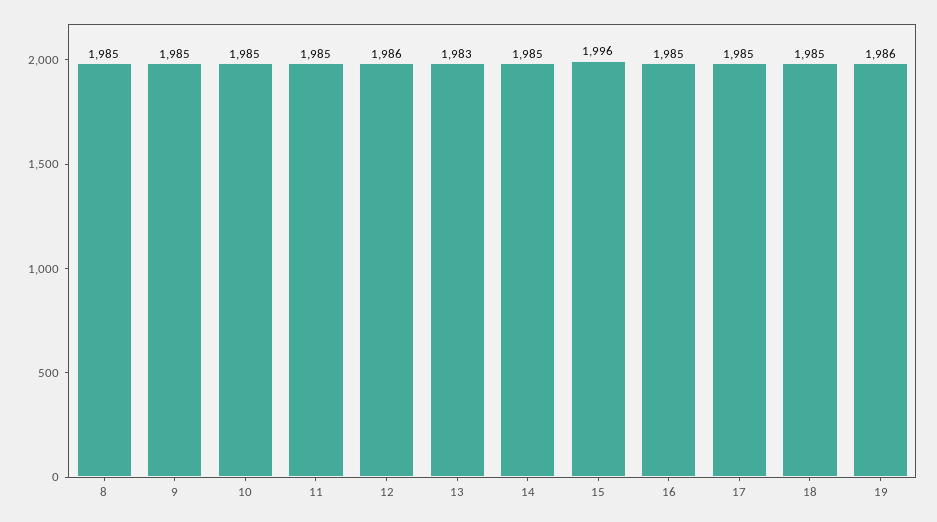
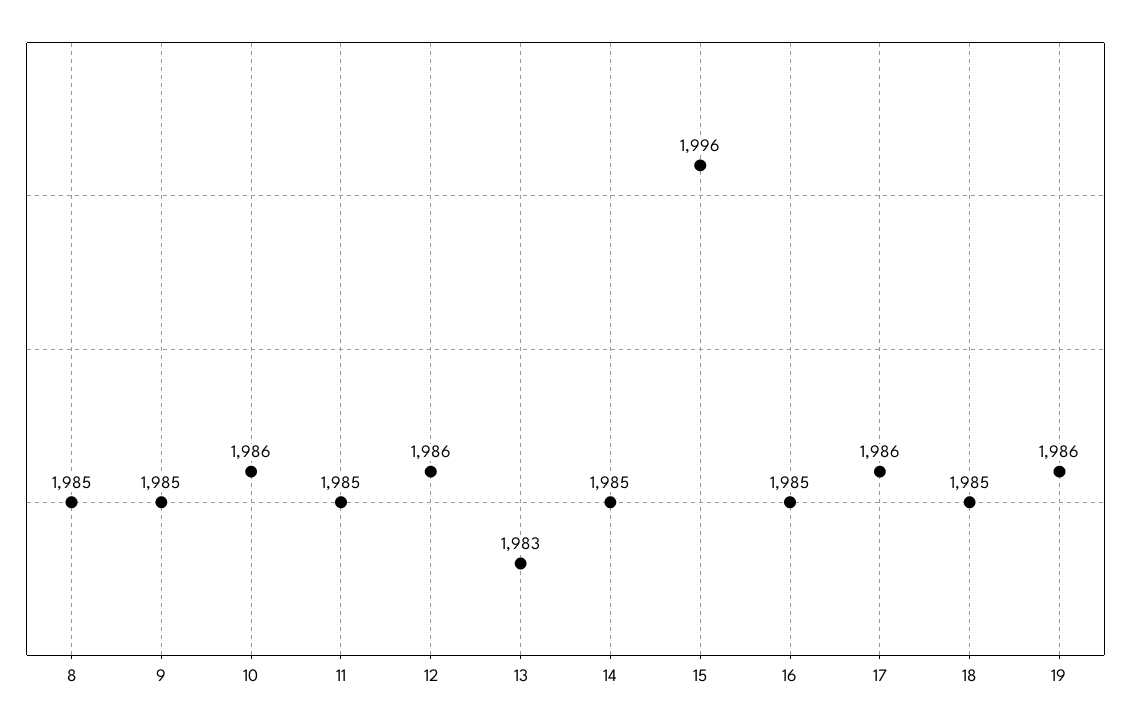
10: 1985 -> 1986
17: 1985 -> 1986

